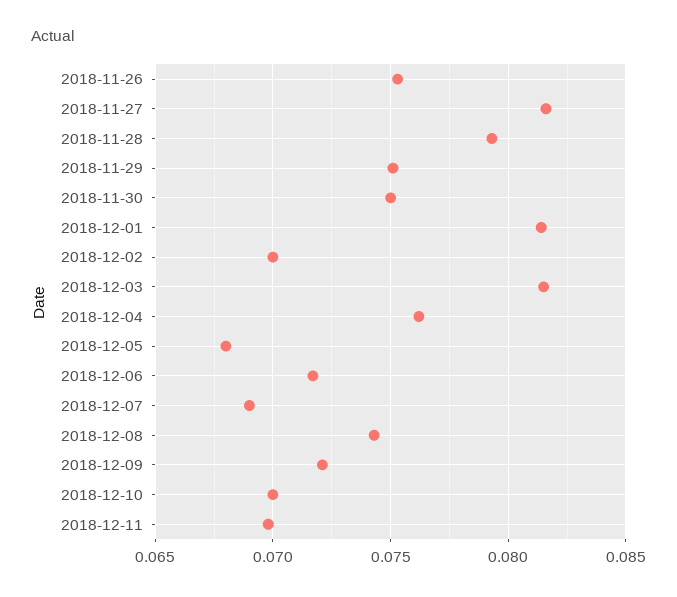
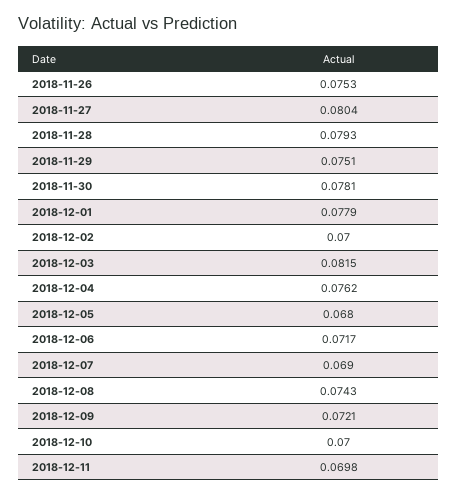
2018-11-27: 0.0815 -> 0.0804
2018-11-30: 0.075 -> 0.0781
2018-12-01: 0.0815 -> 0.0779

